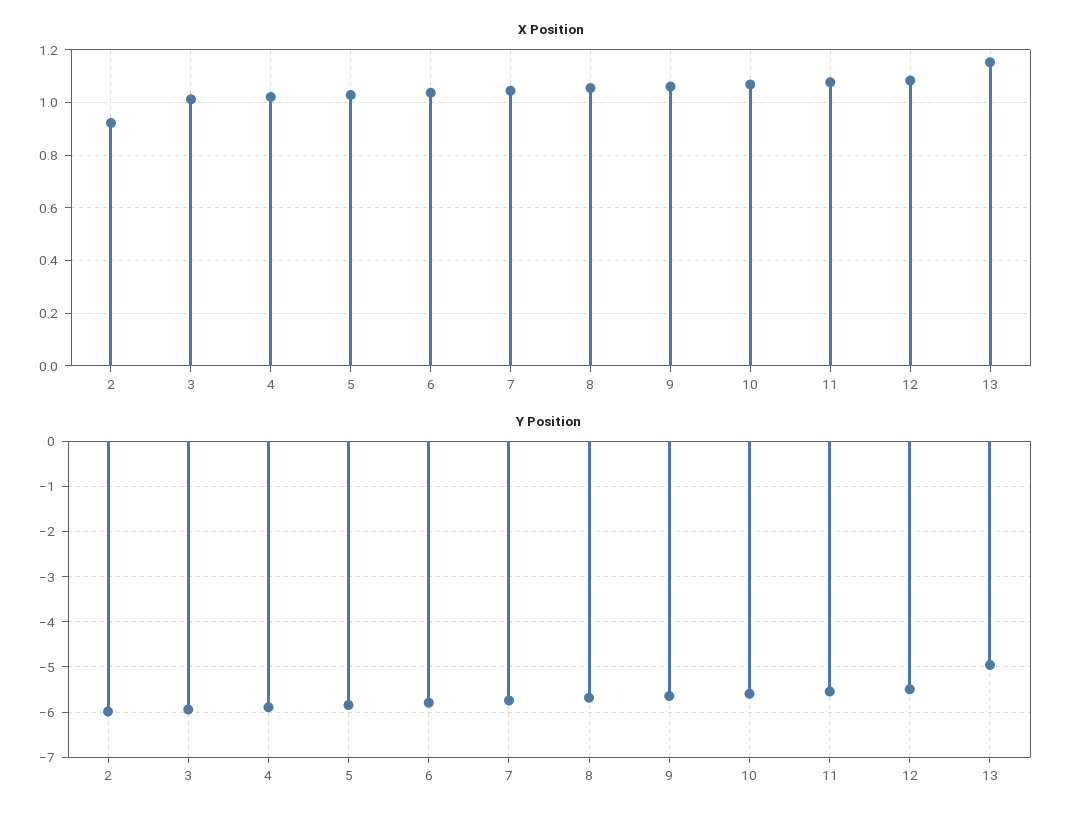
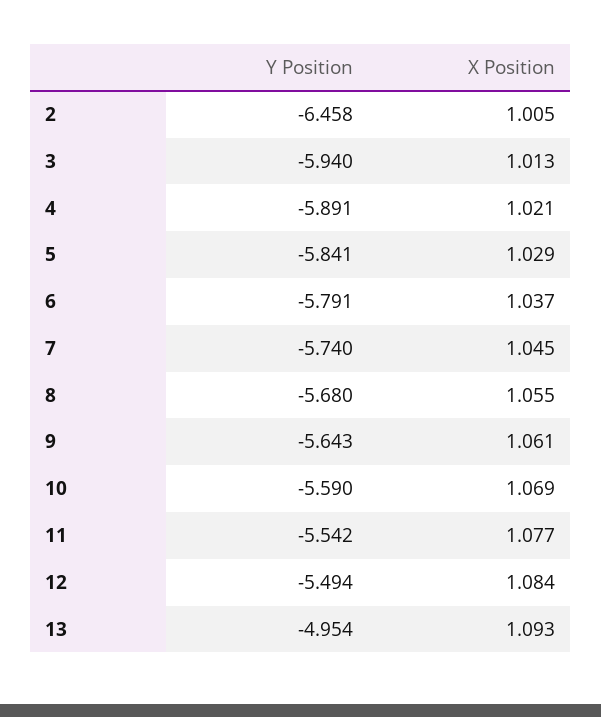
X Position, 2: 0.925 -> 1.005
X Position, 13: 1.15 -> 1.093
Y Position, 2: -6 -> -6.458

